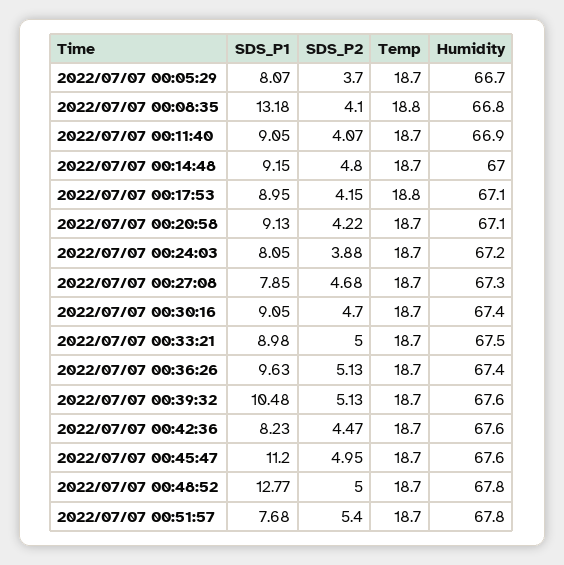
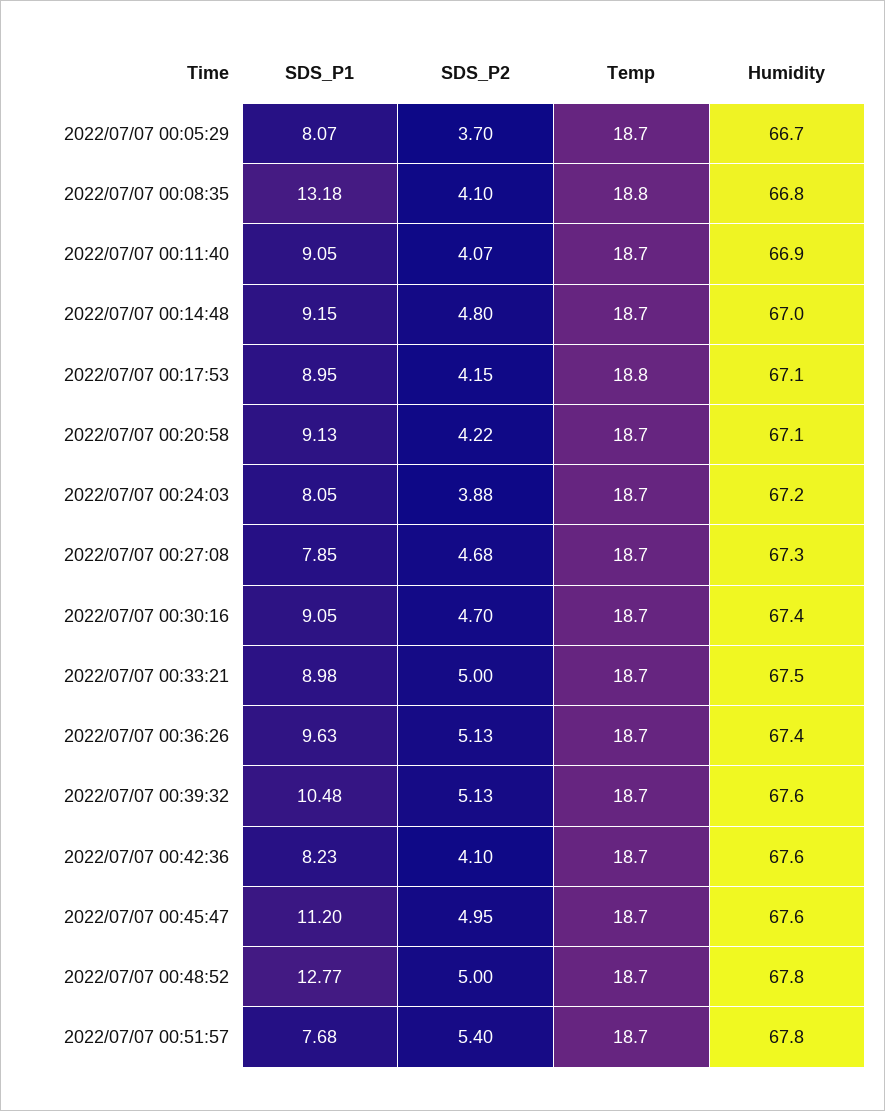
SDS_P2, 2022/07/07 00:42:36: 4.47 -> 4.1

